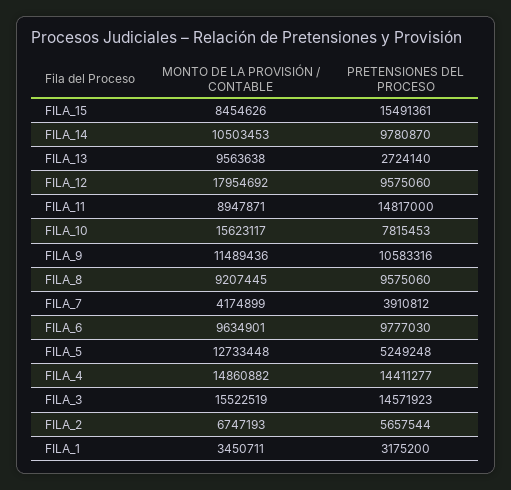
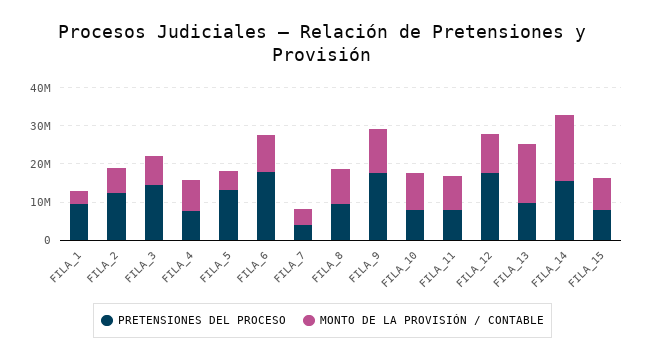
PRETENSIONES DEL PROCESO, FILA_15: 15491361 -> 7500000
MONTO DE LA PROVISIÓN / CONTABLE, FILA_14: 10503453 -> 17500000
PRETENSIONES DEL PROCESO, FILA_14: 9780870 -> 15000000
MONTO DE LA PROVISIÓN / CONTABLE, FILA_13: 9563638 -> 15000000
PRETENSIONES DEL PROCESO, FILA_13: 2724140 -> 10000000
MONTO DE LA PROVISIÓN / CONTABLE, FILA_12: 17954692 -> 10000000
PRETENSIONES DEL PROCESO, FILA_12: 9575060 -> 17500000
PRETENSIONES DEL PROCESO, FILA_11: 14817000 -> 7500000
MONTO DE LA PROVISIÓN / CONTABLE, FILA_10: 15623117 -> 10000000
PRETENSIONES DEL PROCESO, FILA_9: 10583316 -> 17500000
PRETENSIONES DEL PROCESO, FILA_6: 9777030 -> 17500000
MONTO DE LA PROVISIÓN / CONTABLE, FILA_5: 12733448 -> 5000000
PRETENSIONES DEL PROCESO, FILA_5: 5249248 -> 12500000
MONTO DE LA PROVISIÓN / CONTABLE, FILA_4: 14860882 -> 7500000
PRETENSIONES DEL PROCESO, FILA_4: 14411277 -> 7500000
MONTO DE LA PROVISIÓN / CONTABLE, FILA_3: 15522519 -> 7500000
PRETENSIONES DEL PROCESO, FILA_2: 5657544 -> 12500000
PRETENSIONES DEL PROCESO, FILA_1: 3175200 -> 10000000

